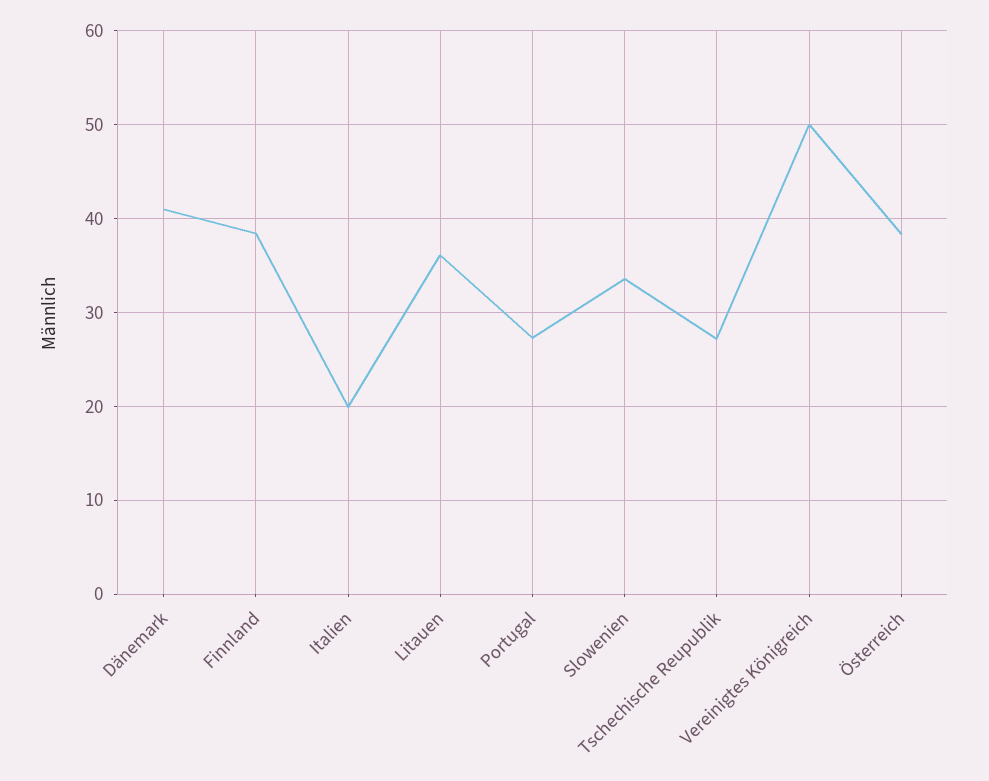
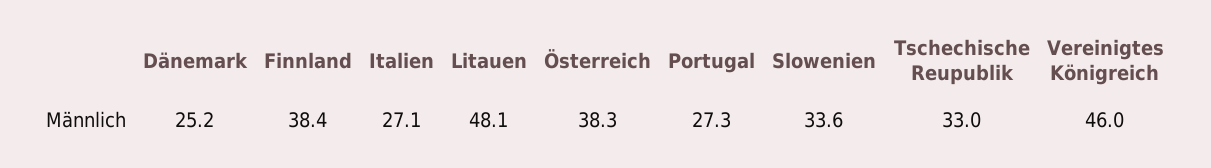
Dänemark: 41 -> 25.2
Italien: 20 -> 27.1
Litauen: 36 -> 48.1
Tschechische Reupublik: 27 -> 33
Vereinigtes Königreich: 50 -> 46

